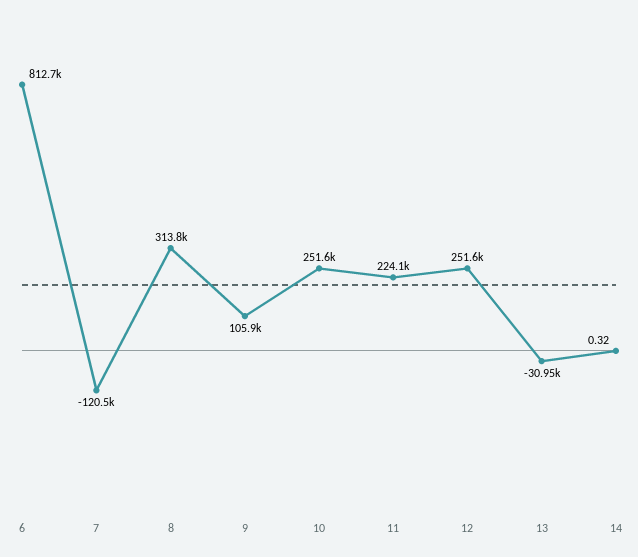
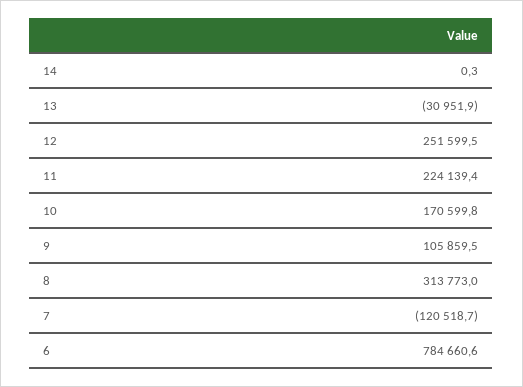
6: 812700 -> 784660.6
10: 251600 -> 170599.8

